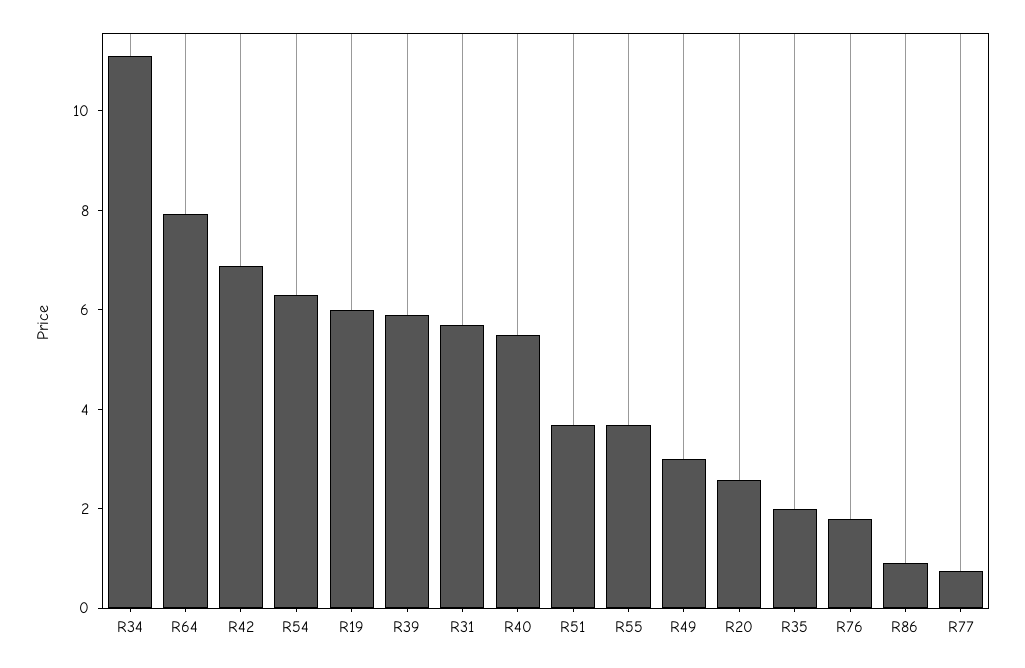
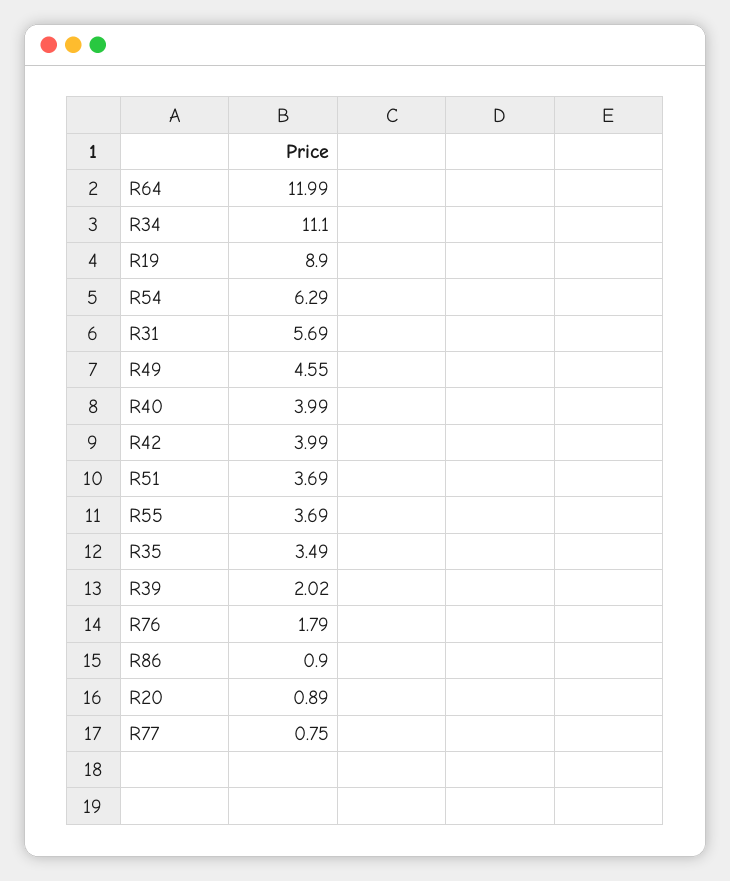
R64: 8 -> 11.99
R42: 7 -> 3.99
R19: 6 -> 8.9
R39: 6 -> 2.02
R40: 5.5 -> 3.99
R49: 3 -> 4.55
R20: 2.5 -> 0.89
R35: 2 -> 3.49

